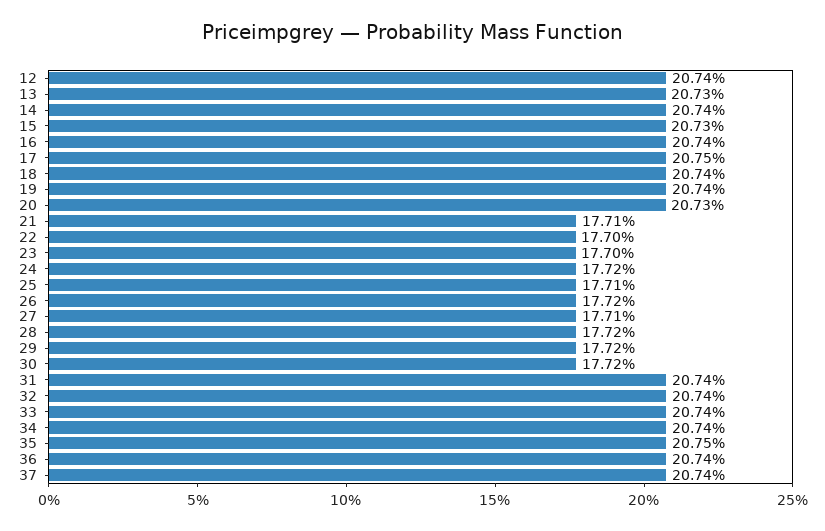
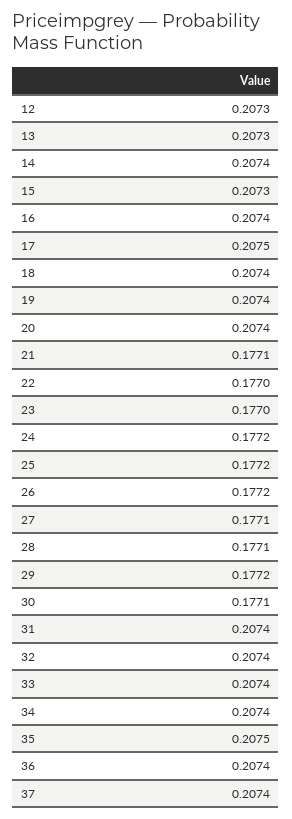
12: 0.2074 -> 0.2073
20: 0.2073 -> 0.2074
25: 0.1771 -> 0.1772
28: 0.1772 -> 0.1771
30: 0.1772 -> 0.1771

